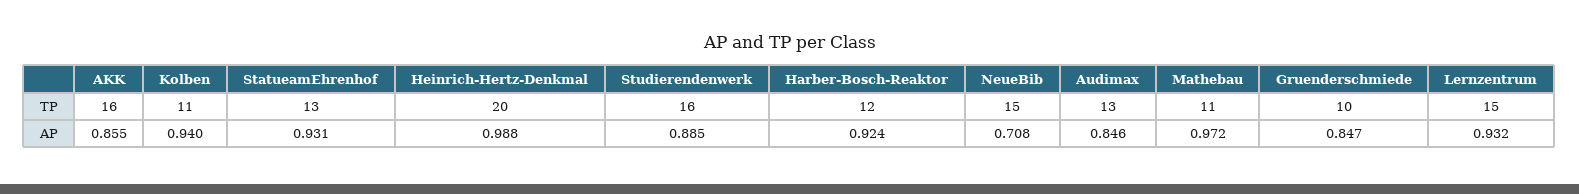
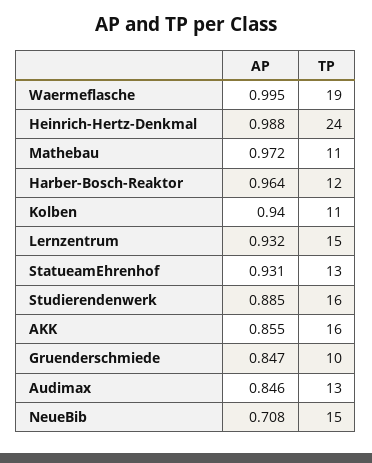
Heinrich-Hertz-Denkmal, TP: 20 -> 24
Harber-Bosch-Reaktor, AP: 0.924 -> 0.964
Waermeflasche, AP: none -> 0.995
Waermeflasche, TP: none -> 19

